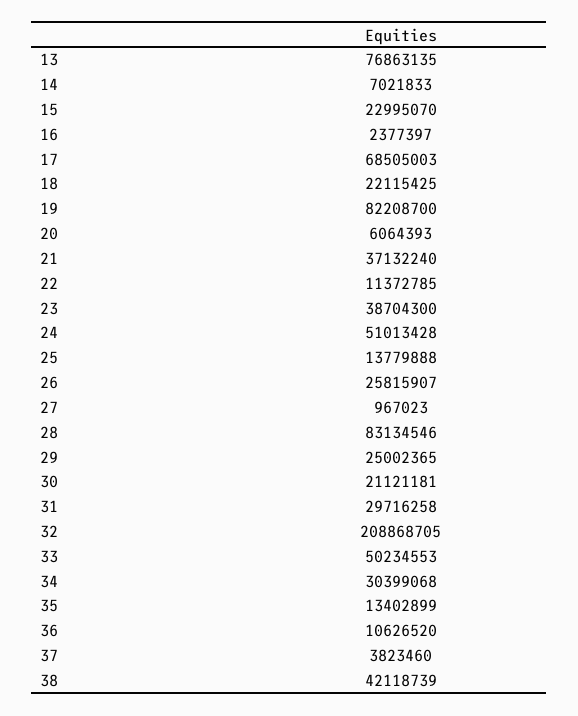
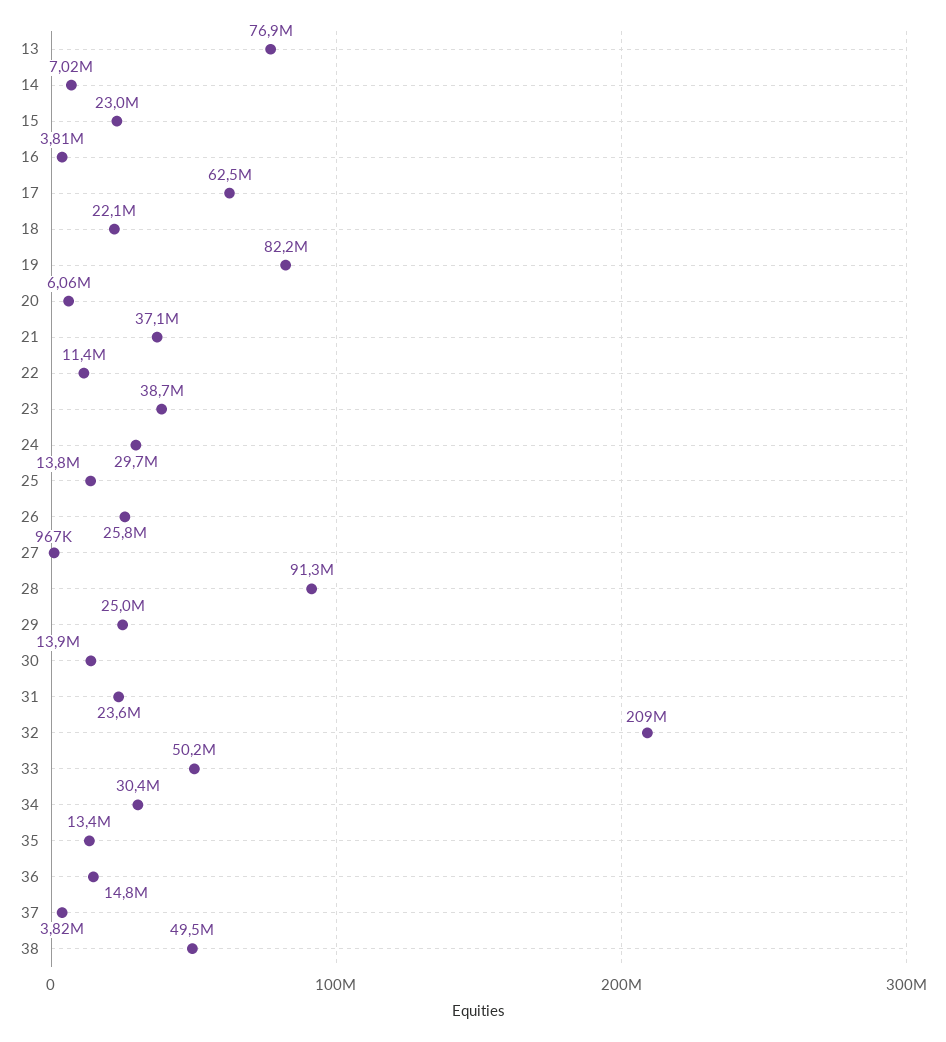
16: 2377397 -> 3810000
17: 68505003 -> 62500000
24: 51013428 -> 29700000
28: 83134546 -> 91300000
30: 21121181 -> 13900000
31: 29716258 -> 23600000
36: 10626520 -> 14800000
38: 42118739 -> 49500000

